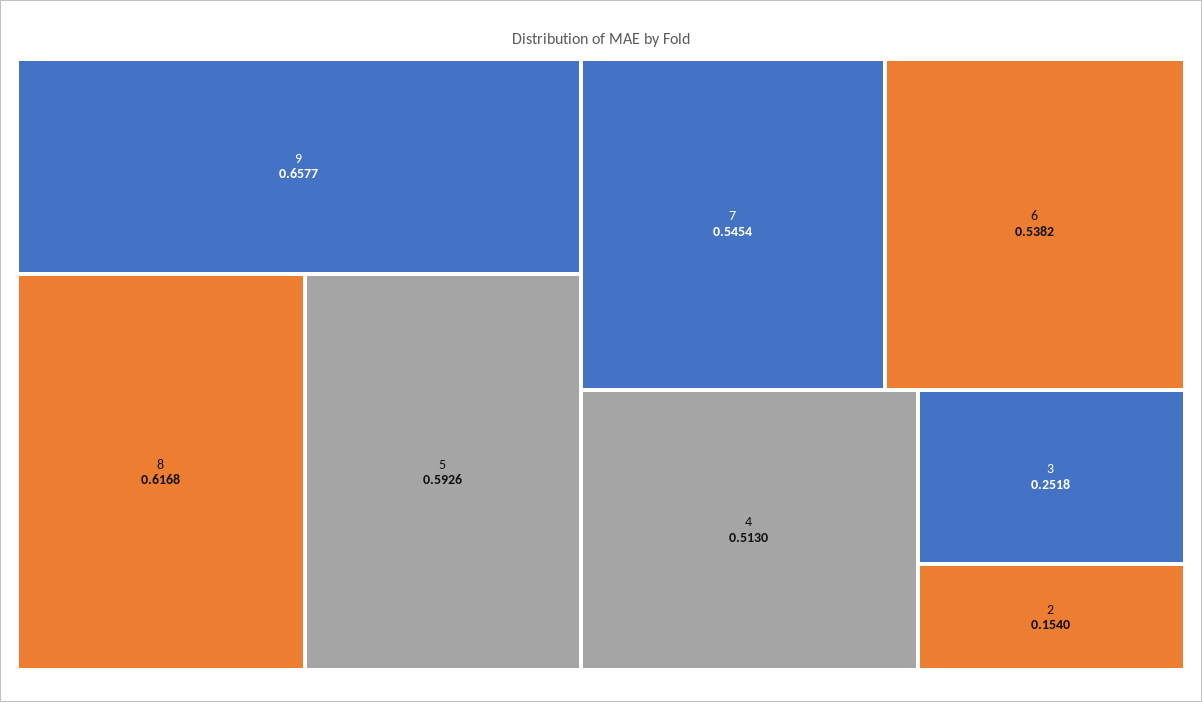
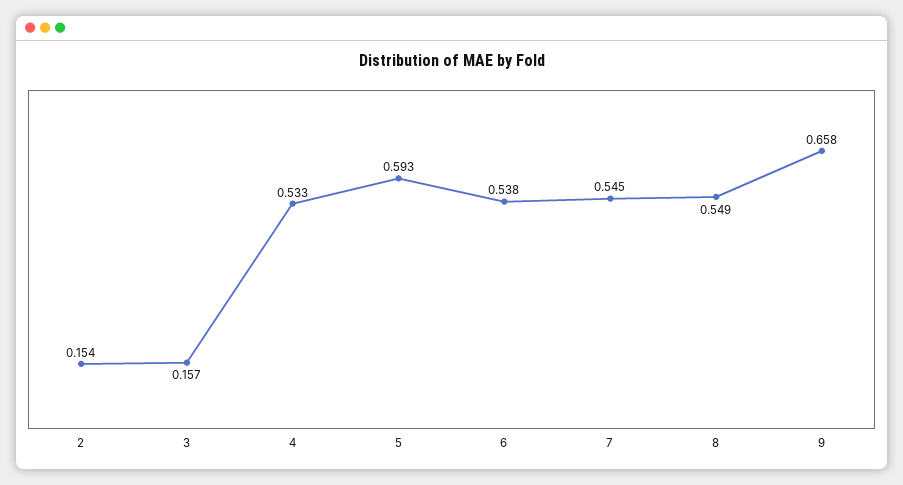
8: 0.6168 -> 0.549
4: 0.513 -> 0.533
3: 0.2518 -> 0.157

